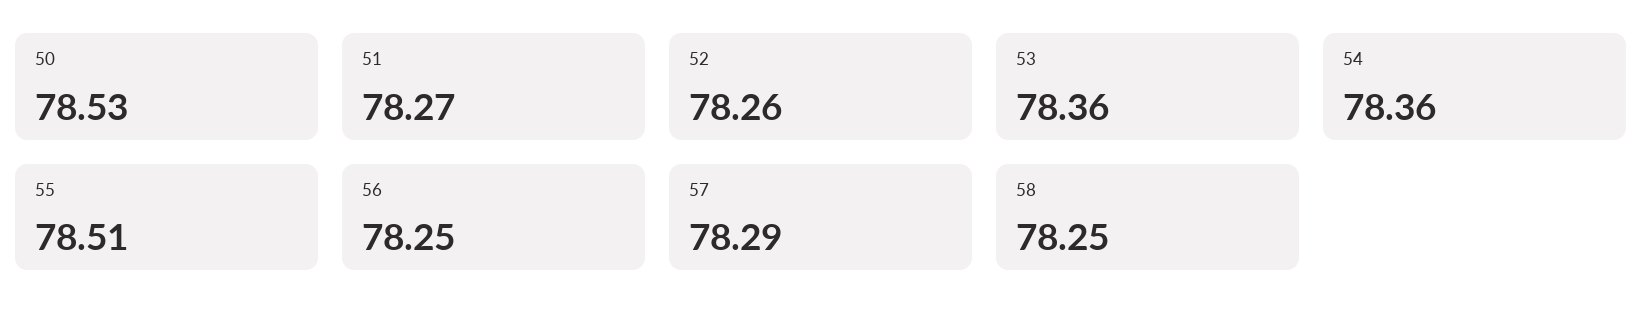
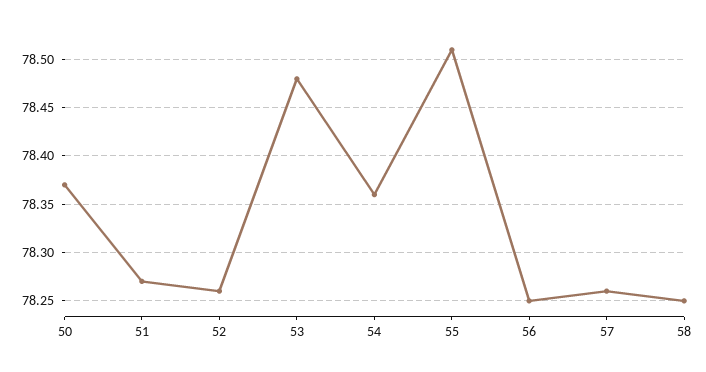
50: 78.53 -> 78.37
53: 78.36 -> 78.48
57: 78.29 -> 78.26

